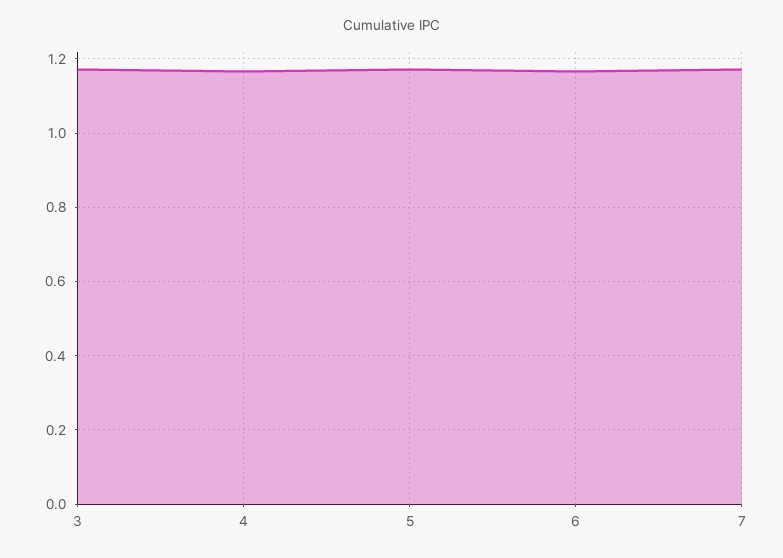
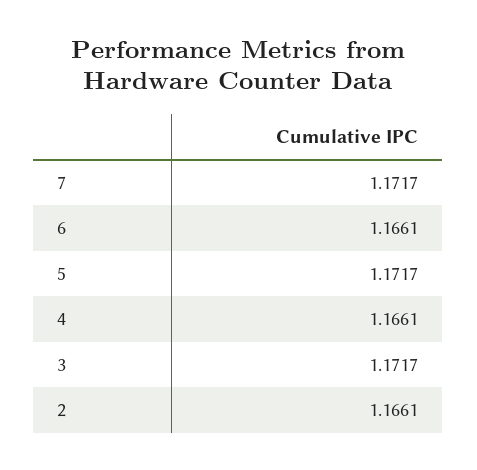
2: none -> 1.1661

